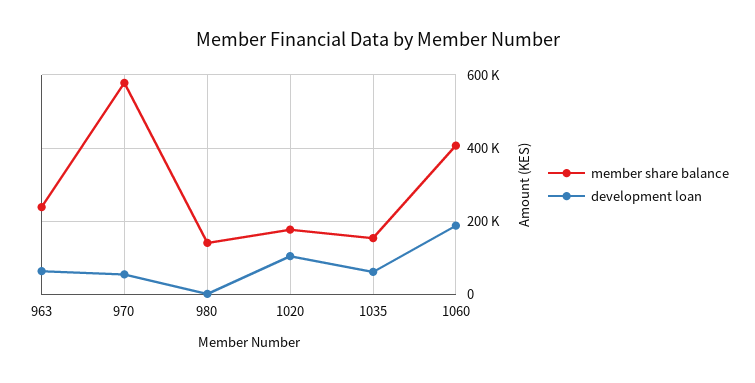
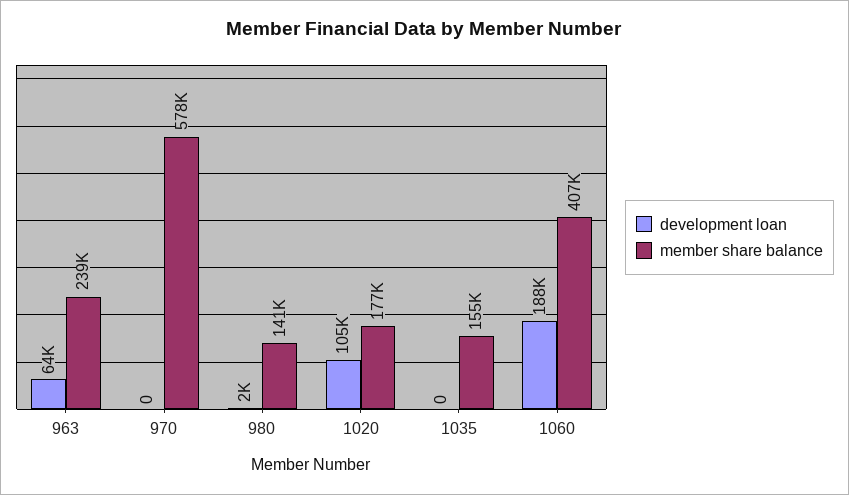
development loan, 970: 60000 -> 0
development loan, 1035: 60000 -> 0

